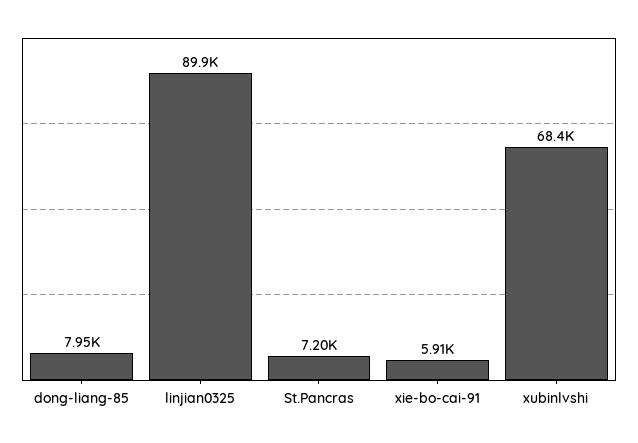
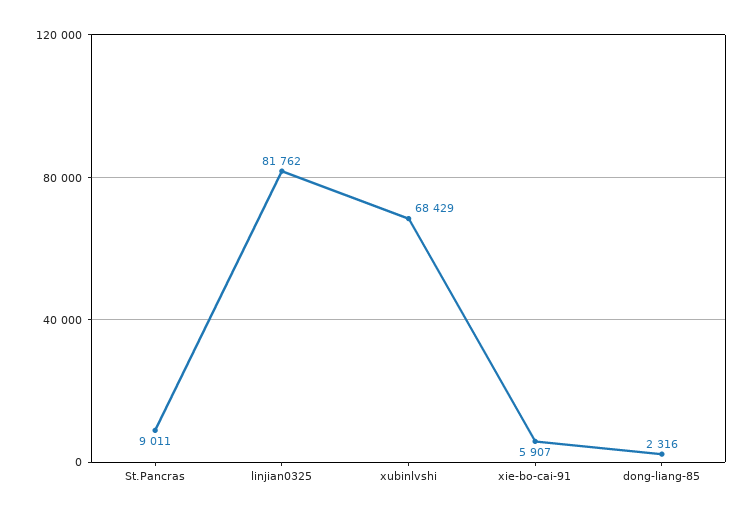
dong-liang-85: 7950 -> 2316
linjian0325: 89900 -> 81762
St.Pancras: 7200 -> 9011

